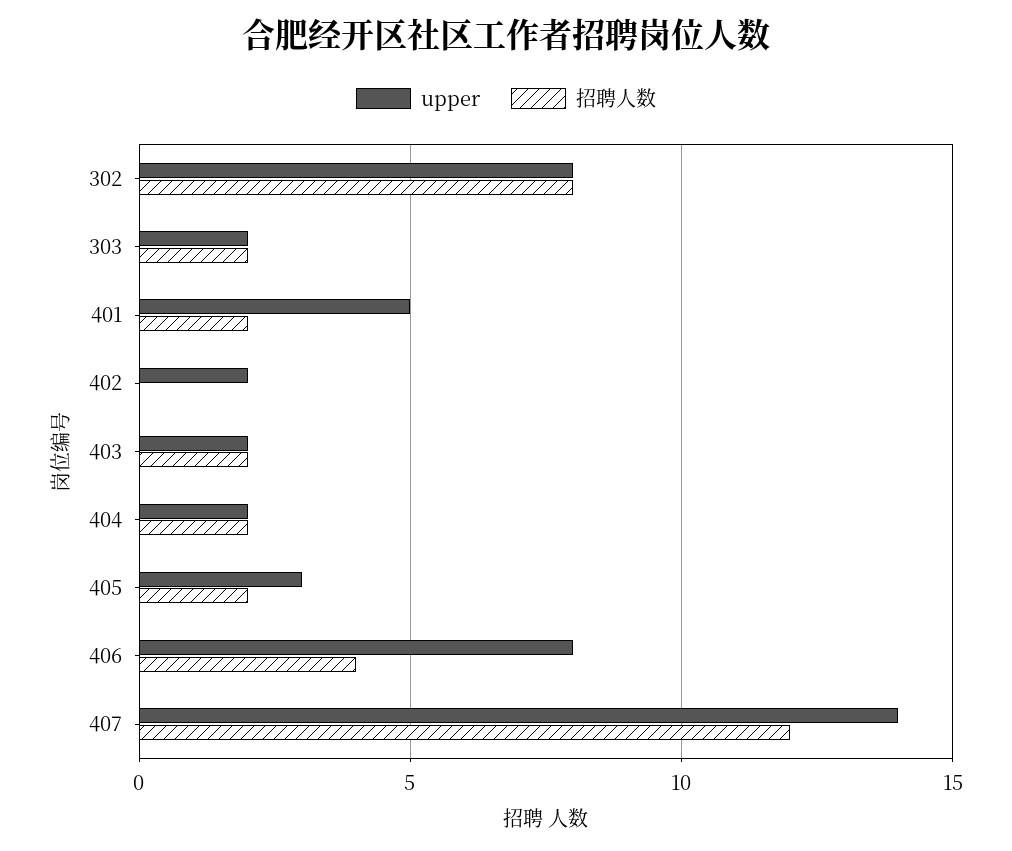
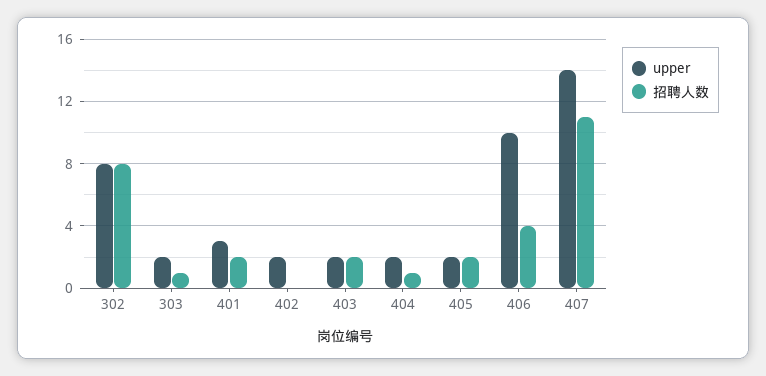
招聘人数, 303: 2 -> 1
upper, 401: 5 -> 3
招聘人数, 404: 2 -> 1
upper, 405: 3 -> 2
upper, 406: 8 -> 10
招聘人数, 407: 12 -> 11

